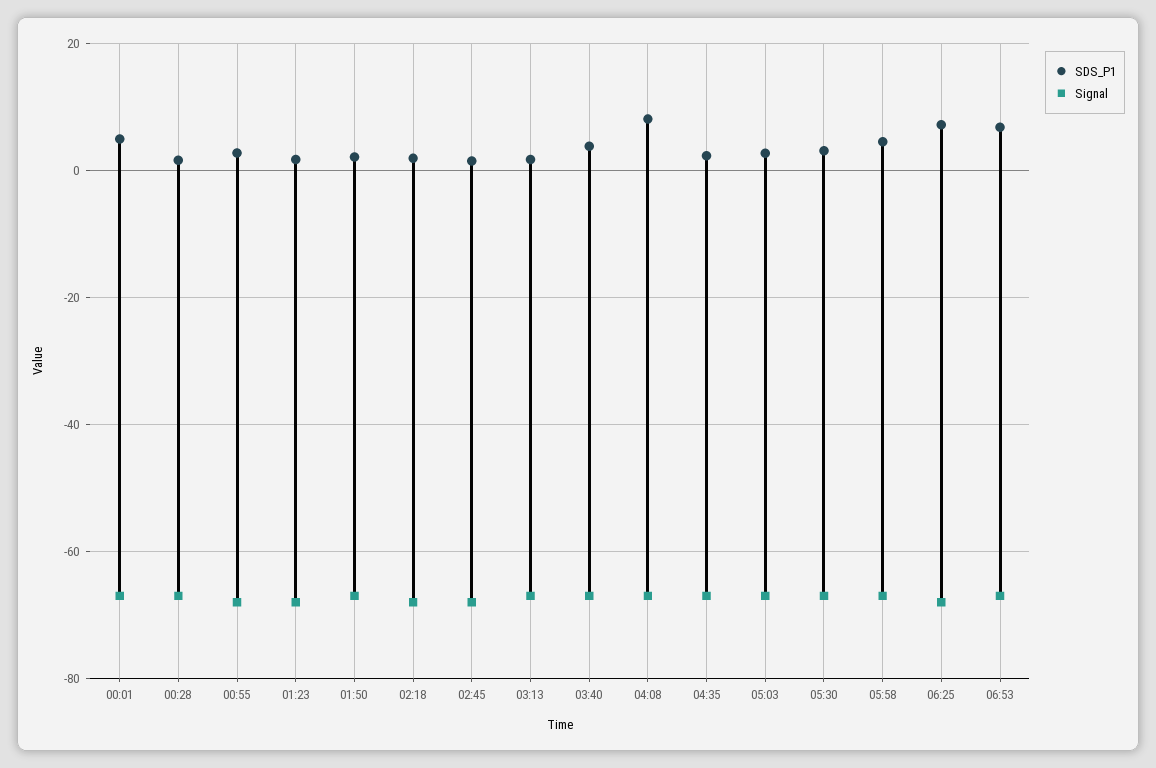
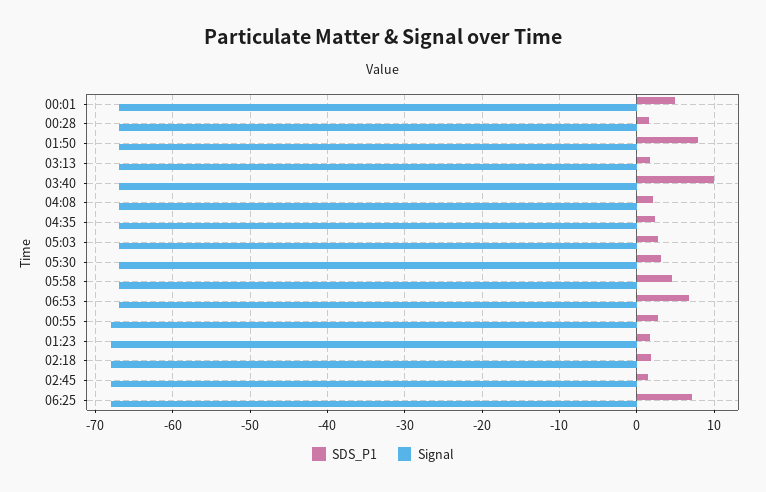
SDS_P1, 01:50: 2 -> 8
SDS_P1, 03:40: 4 -> 10
SDS_P1, 04:08: 8 -> 2

